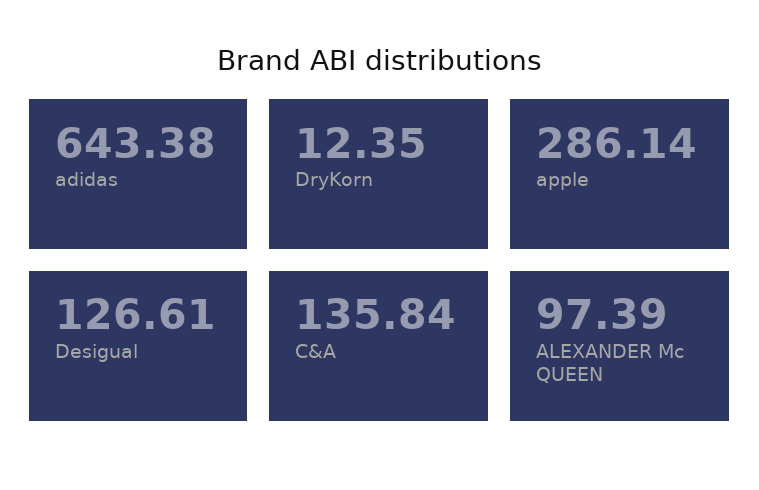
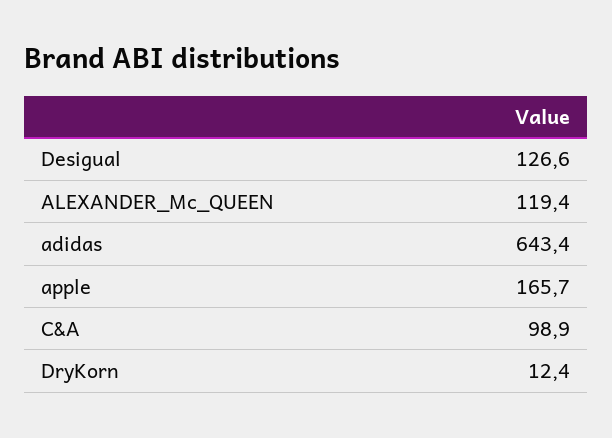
apple: 286.14 -> 165.7
C&A: 135.84 -> 98.9
ALEXANDER Mc QUEEN: 97.39 -> 119.4

